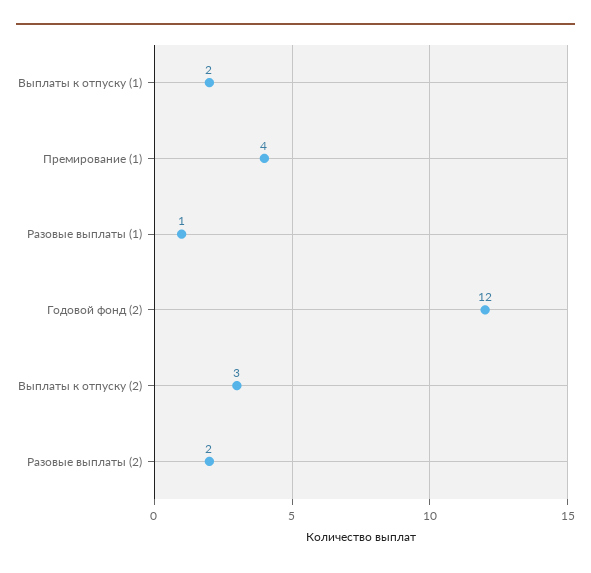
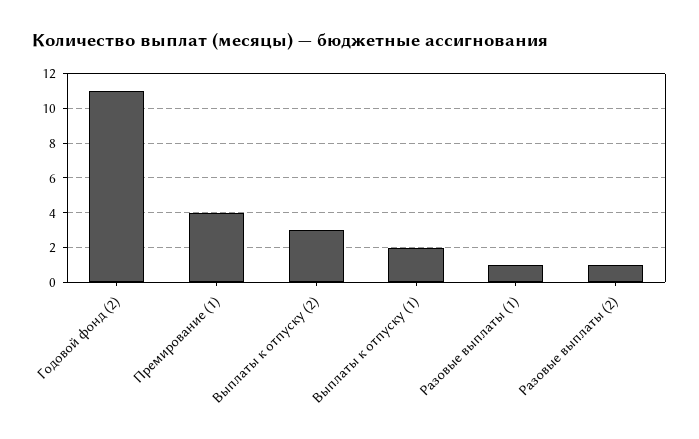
Годовой фонд (2): 12 -> 11
Разовые выплаты (2): 2 -> 1

